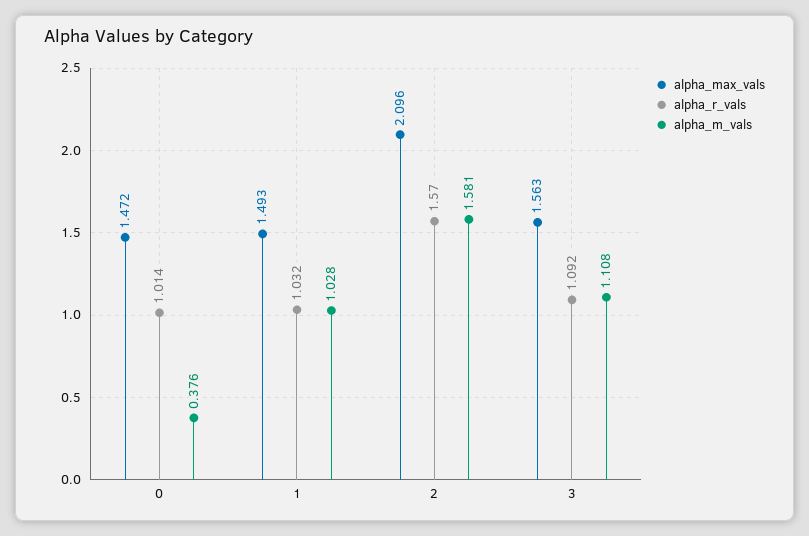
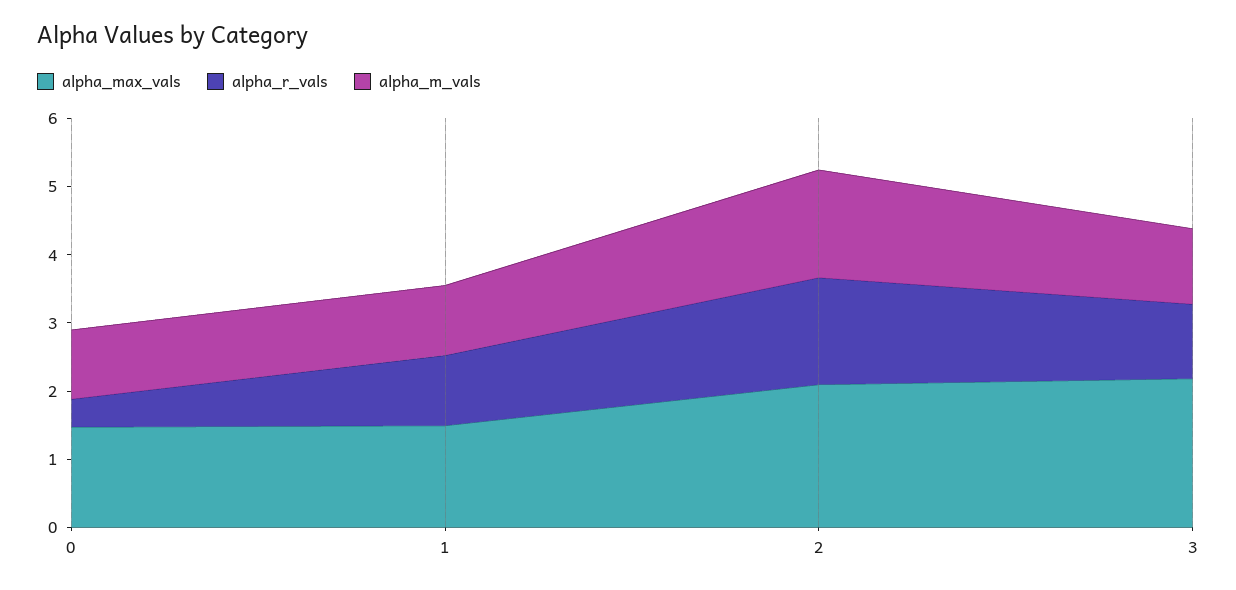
alpha_r_vals, 0: 1.014 -> 0.4
alpha_m_vals, 0: 0.376 -> 1
alpha_max_vals, 3: 1.563 -> 2.2

